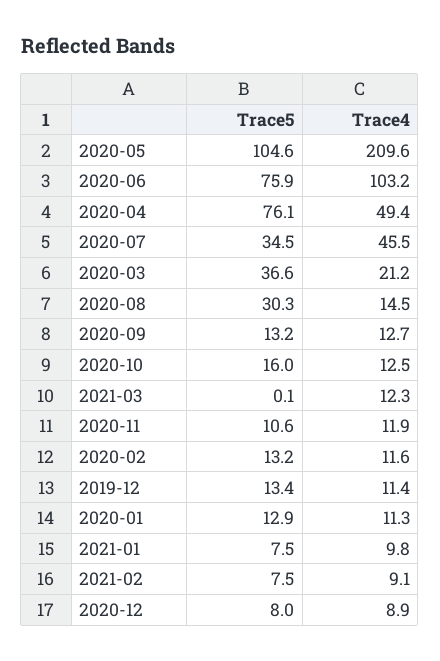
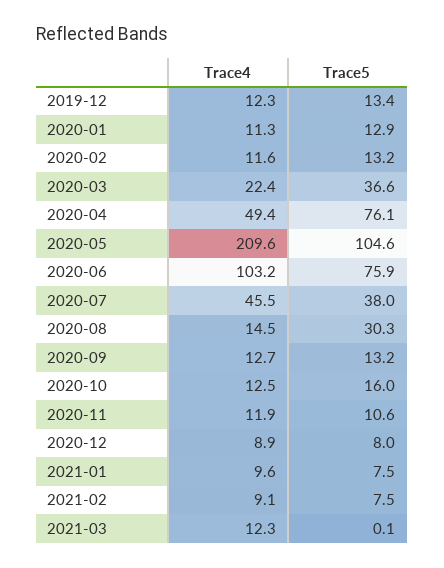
Trace5, 2020-07: 34.5 -> 38
Trace4, 2020-03: 21.2 -> 22.4
Trace4, 2019-12: 11.4 -> 12.3
Trace4, 2021-01: 9.8 -> 9.6

